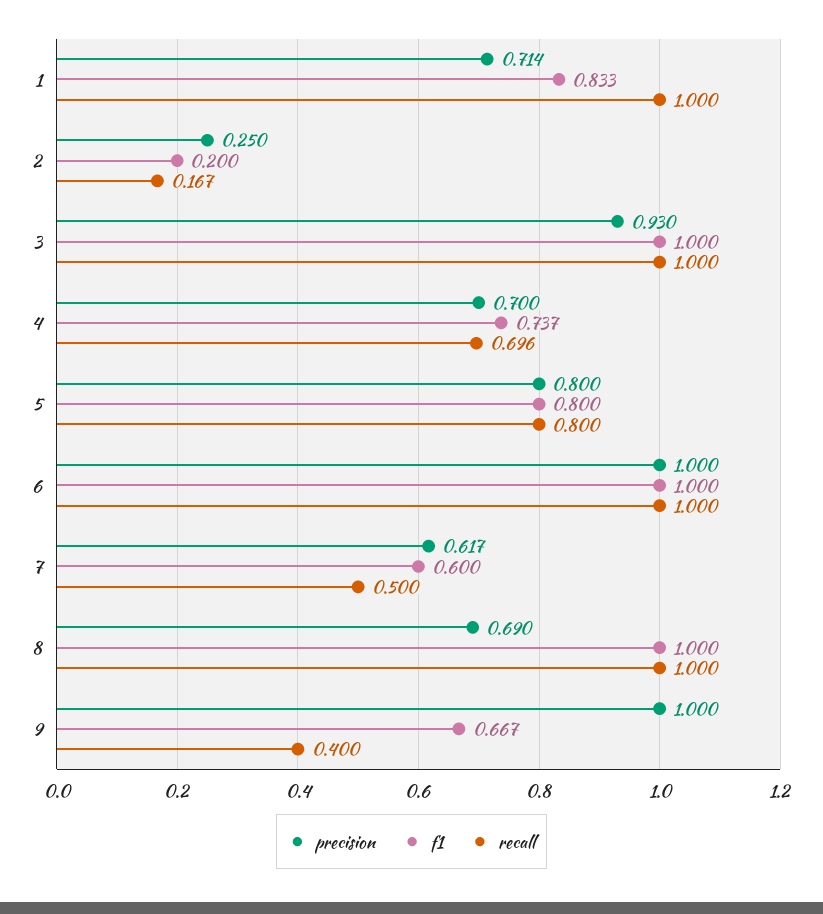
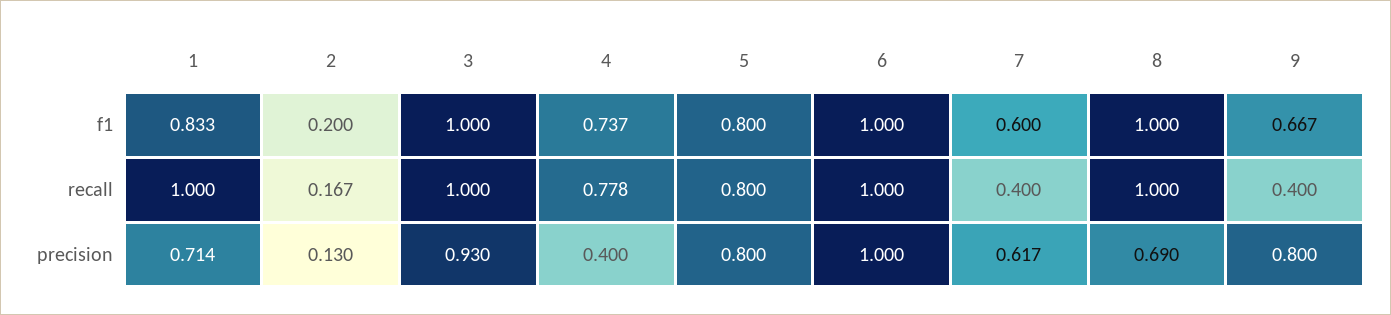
precision, 2: 0.25 -> 0.13
precision, 4: 0.7 -> 0.4
recall, 4: 0.696 -> 0.778
recall, 7: 0.5 -> 0.4
precision, 9: 1 -> 0.8

